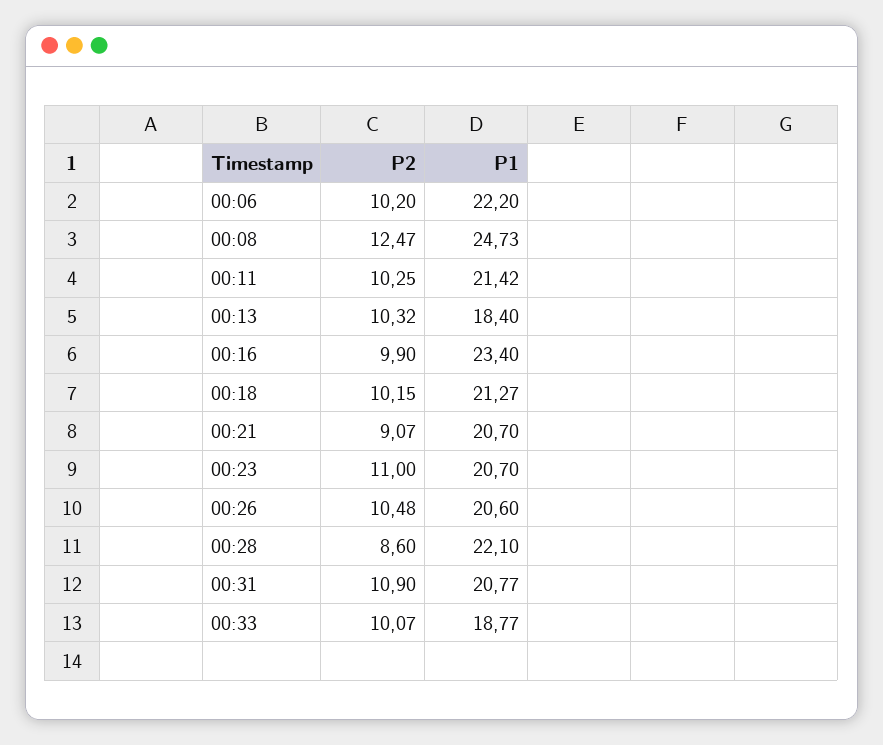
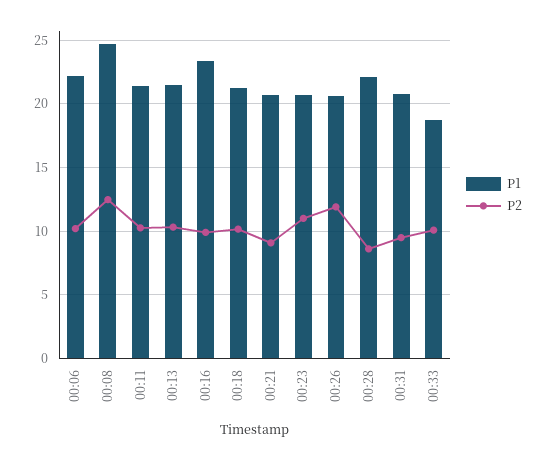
P1, 00:13: 18.4 -> 21.5
P2, 00:26: 10.48 -> 12
P2, 00:31: 10.9 -> 9.5

